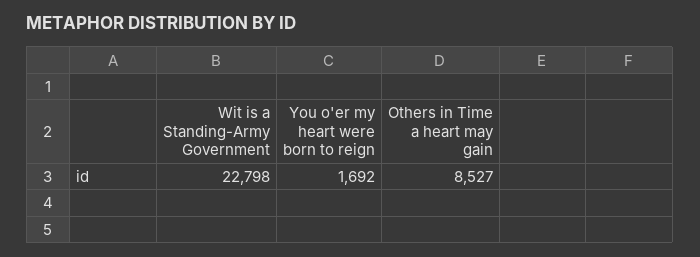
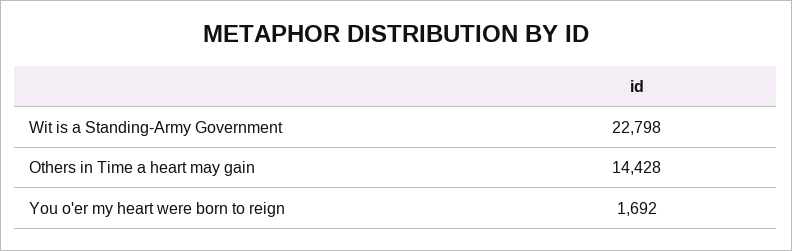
Others in Time a heart may gain: 8527 -> 14428

